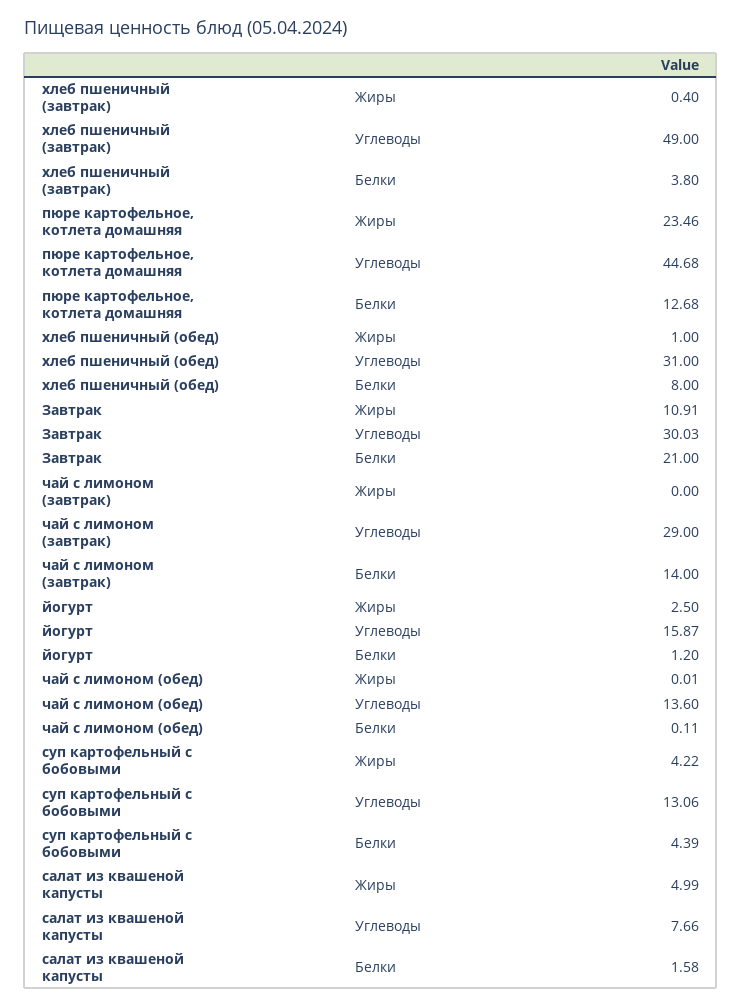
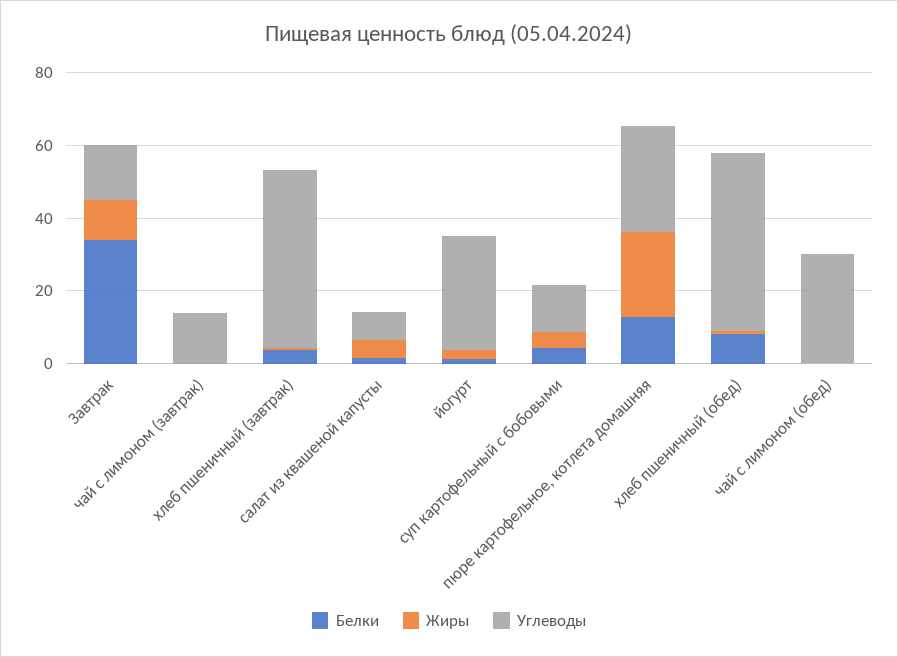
Углеводы, пюре картофельное, котлета домашняя: 44.68 -> 30
Углеводы, хлеб пшеничный (обед): 31 -> 50
Углеводы, Завтрак: 30.03 -> 15
Белки, Завтрак: 21 -> 35
Углеводы, чай с лимоном (завтрак): 29 -> 15
Белки, чай с лимоном (завтрак): 14 -> 0
Углеводы, йогурт: 15.87 -> 30
Углеводы, чай с лимоном (обед): 13.6 -> 30

